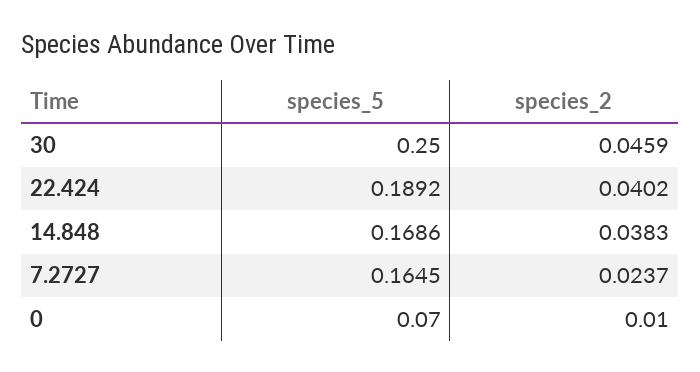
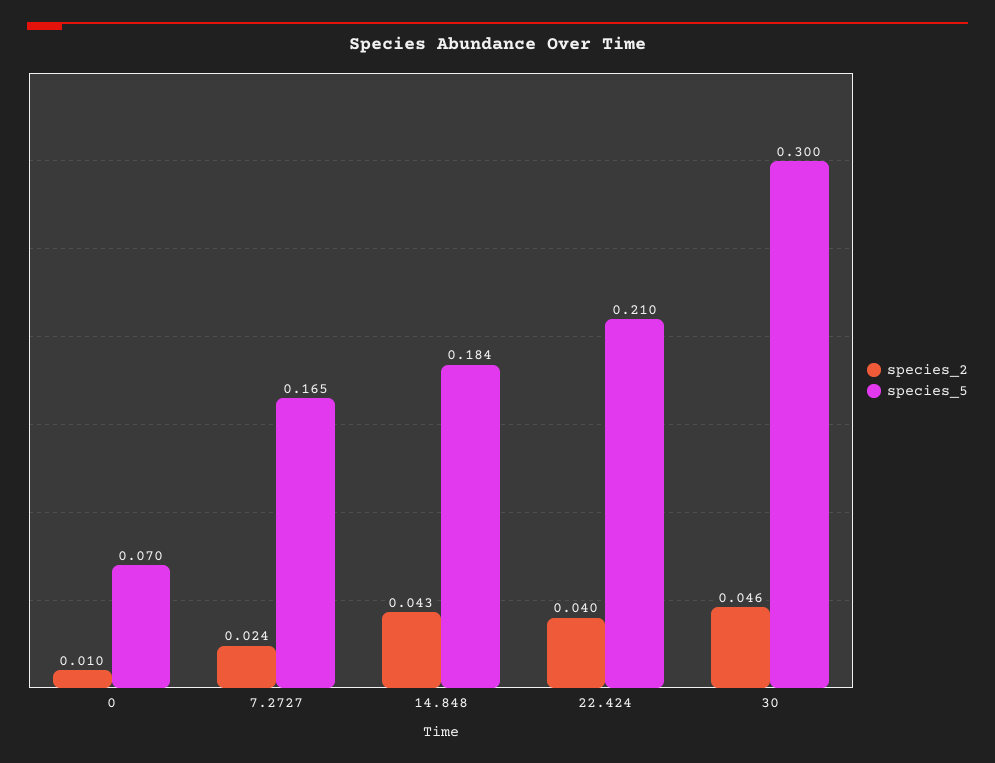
species_5, 30: 0.25 -> 0.3
species_5, 22.424: 0.1892 -> 0.21
species_5, 14.848: 0.1686 -> 0.184
species_2, 14.848: 0.0383 -> 0.043

